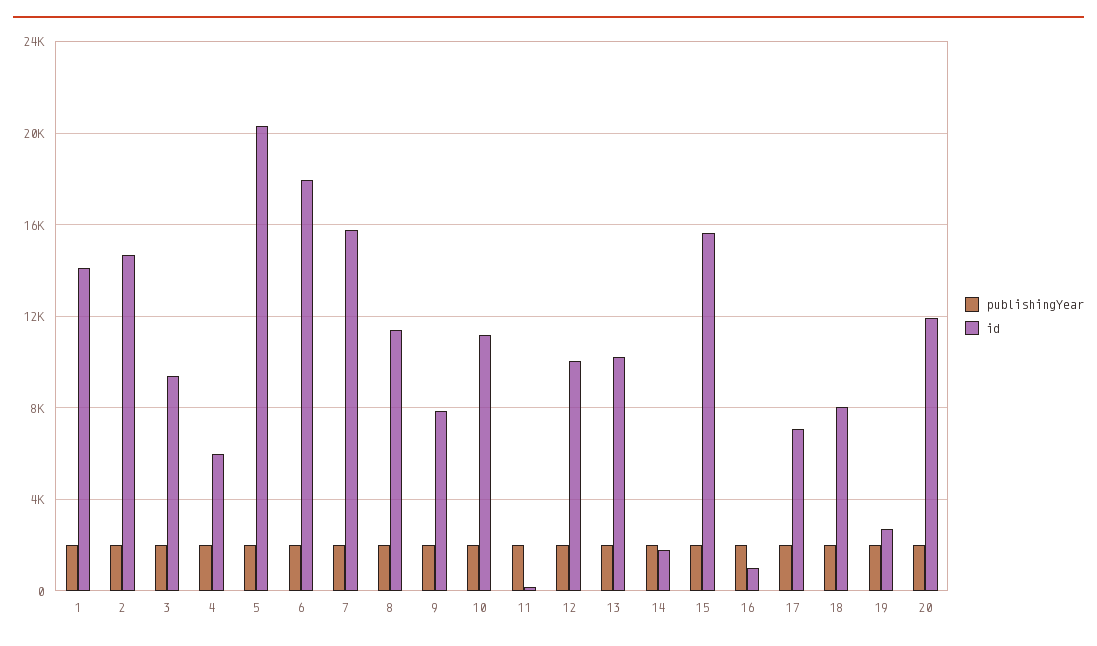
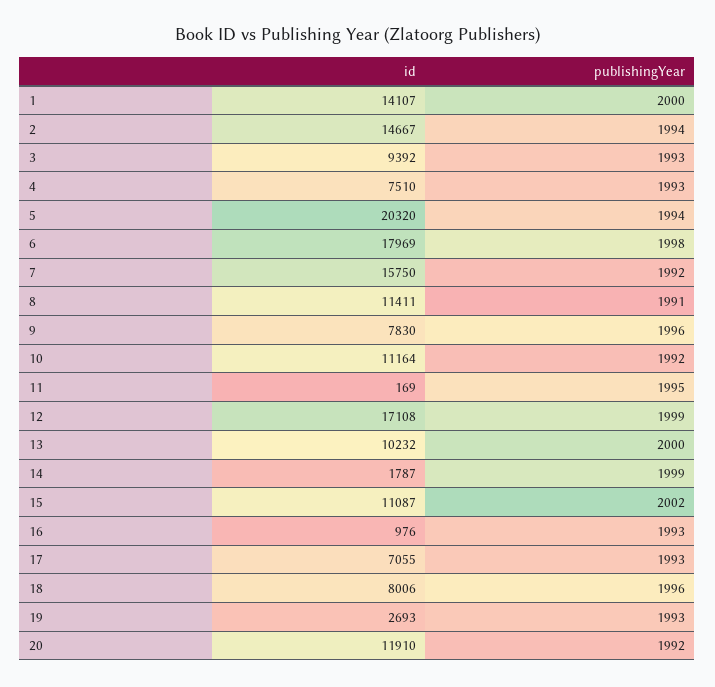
id, 4: 6000 -> 7510
id, 12: 10000 -> 17108
id, 15: 15500 -> 11087

